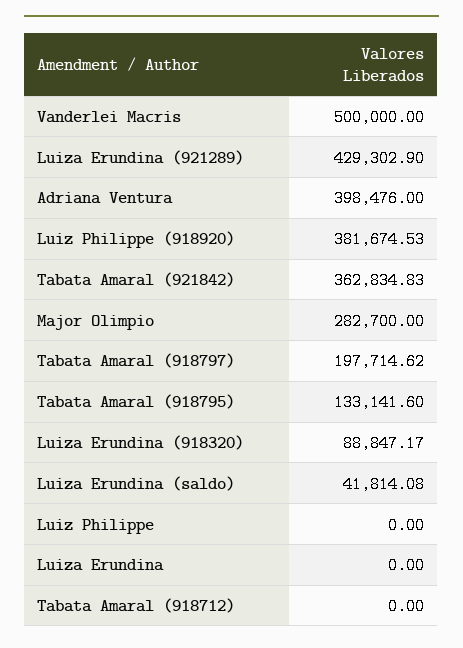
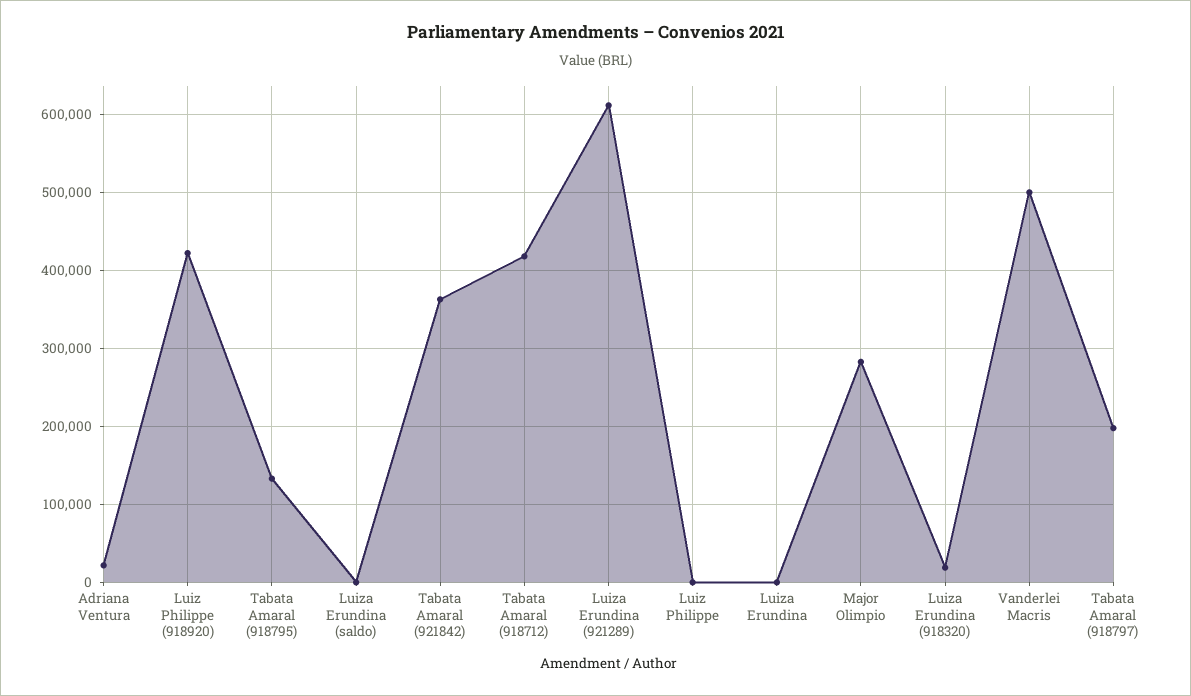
Luiza Erundina (921289): 429302.9 -> 610000
Adriana Ventura: 398476 -> 20000
Luiz Philippe (918920): 381674.53 -> 420000
Luiza Erundina (918320): 88847.17 -> 20000
Luiza Erundina (saldo): 41814.08 -> 0
Tabata Amaral (918712): 0 -> 420000

